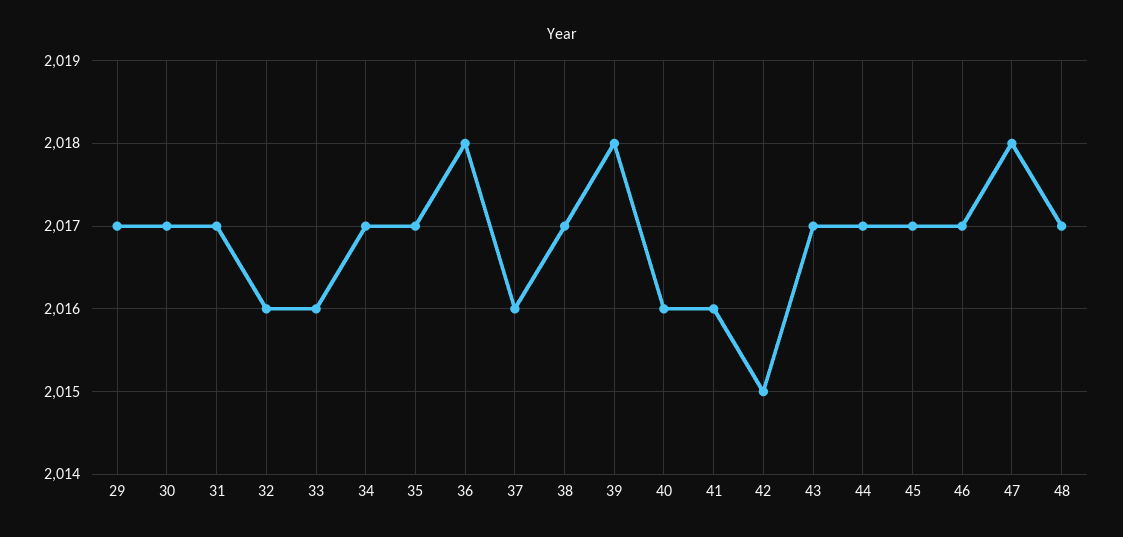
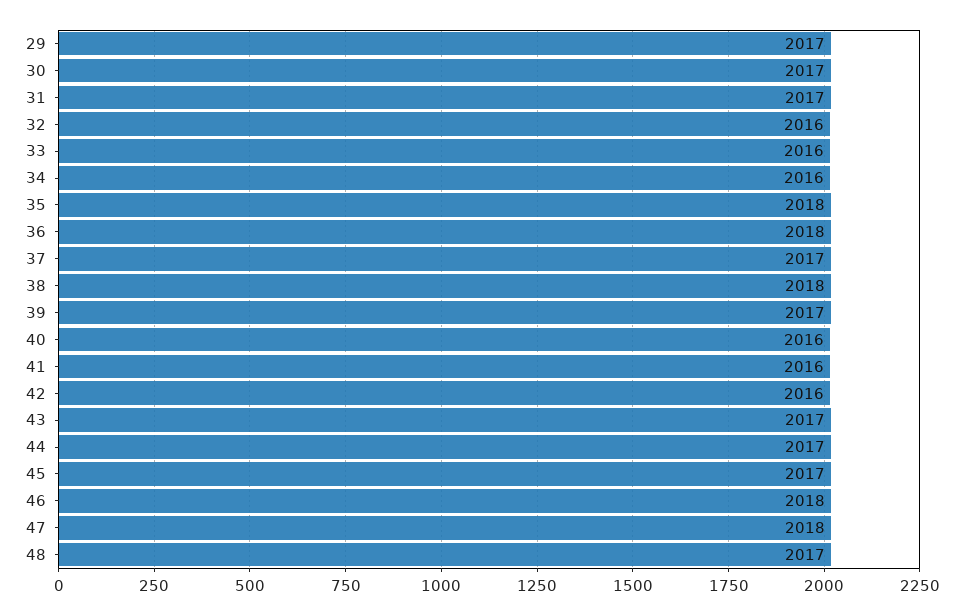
34: 2017 -> 2016
35: 2017 -> 2018
37: 2016 -> 2017
38: 2017 -> 2018
39: 2018 -> 2017
42: 2015 -> 2016
46: 2017 -> 2018

